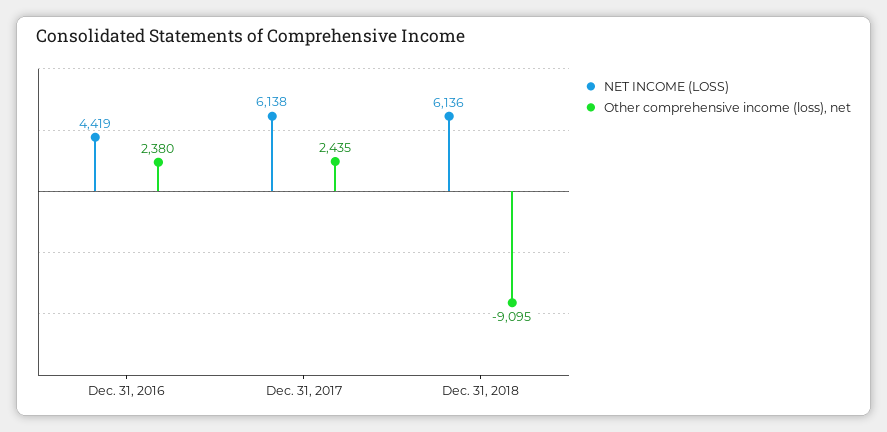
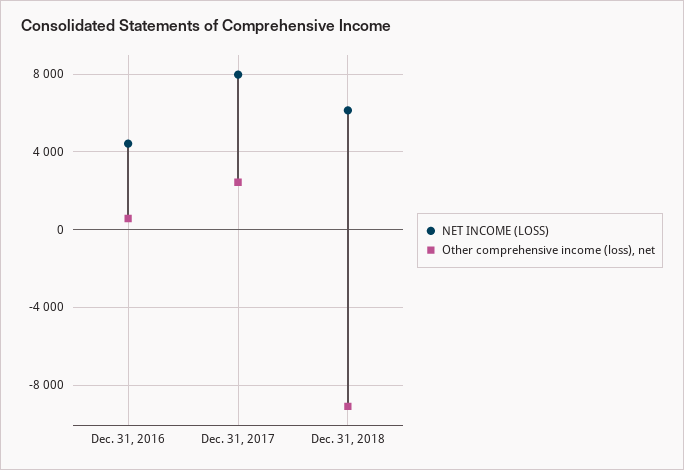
Other comprehensive income (loss), net, Dec. 31, 2016: 2380 -> 500
NET INCOME (LOSS), Dec. 31, 2017: 6138 -> 8000

